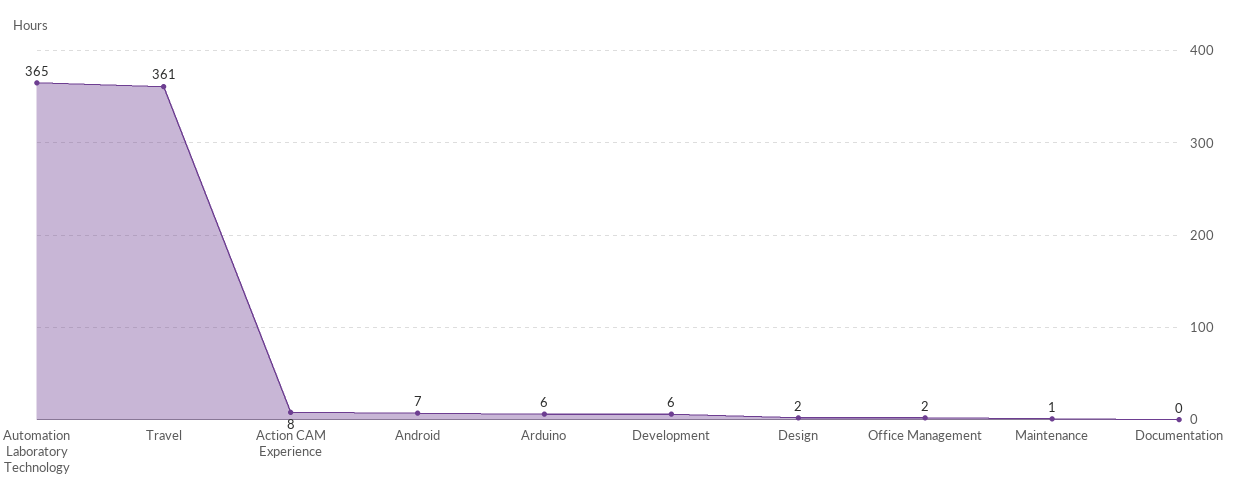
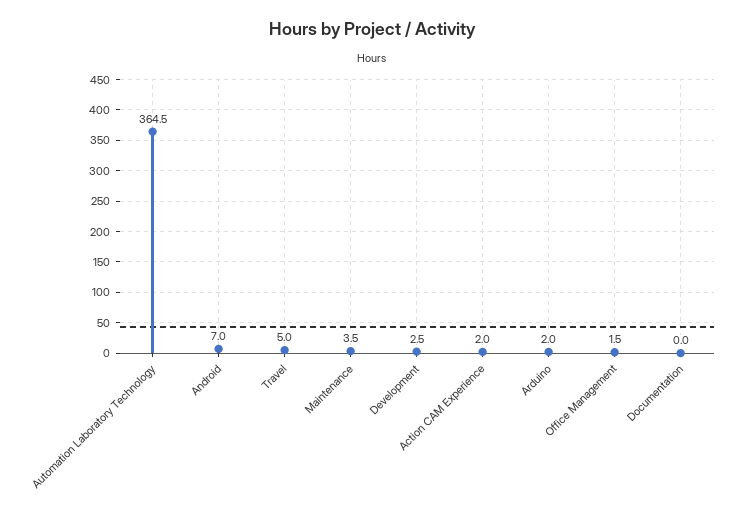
Travel: 361 -> 5
Action CAM Experience: 8 -> 2
Arduino: 6 -> 2
Development: 6 -> 2.5
Design: 2 -> none
Maintenance: 1 -> 3.5

